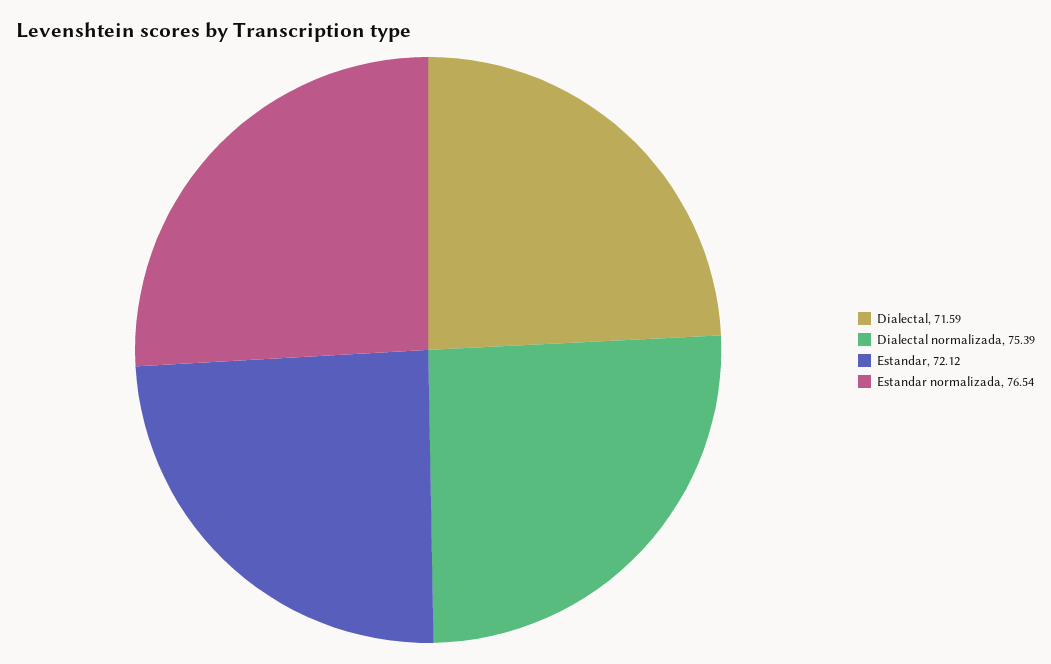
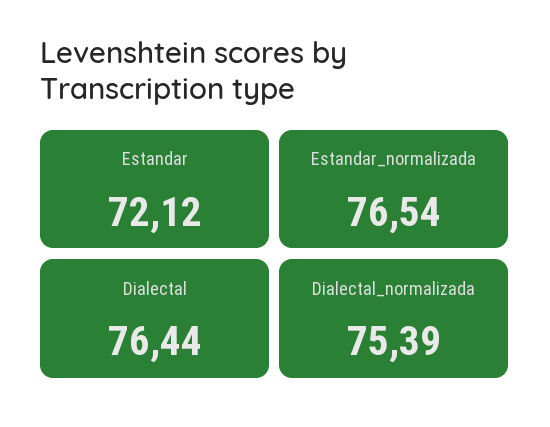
Dialectal: 71.59 -> 76.44

